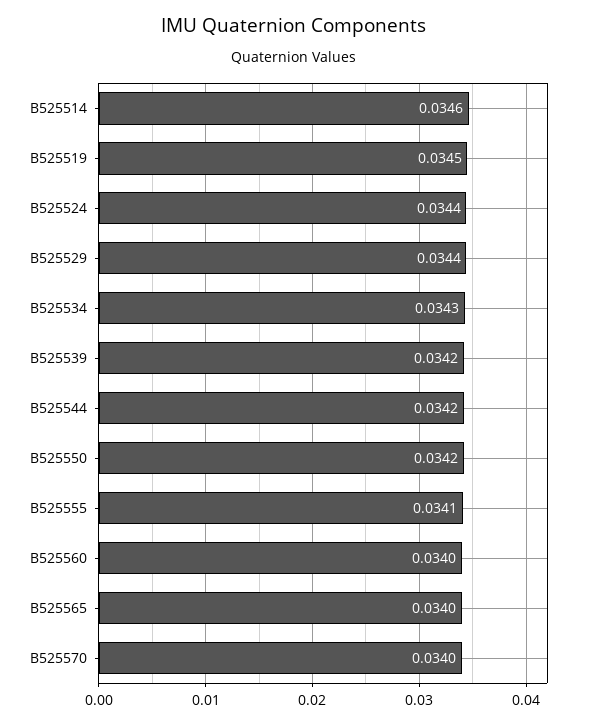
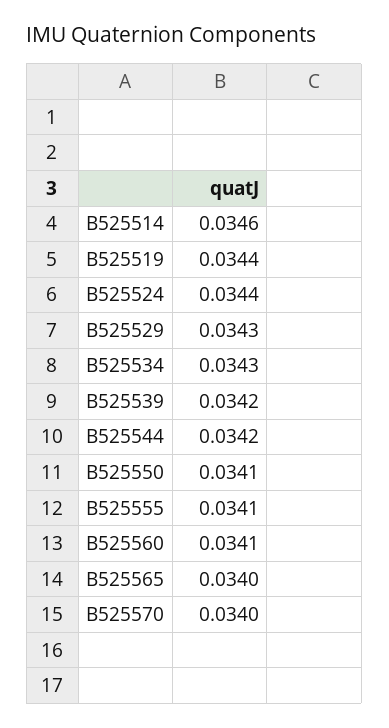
B525519: 0.0345 -> 0.0344
B525529: 0.0344 -> 0.0343
B525550: 0.0342 -> 0.0341
B525560: 0.034 -> 0.0341

